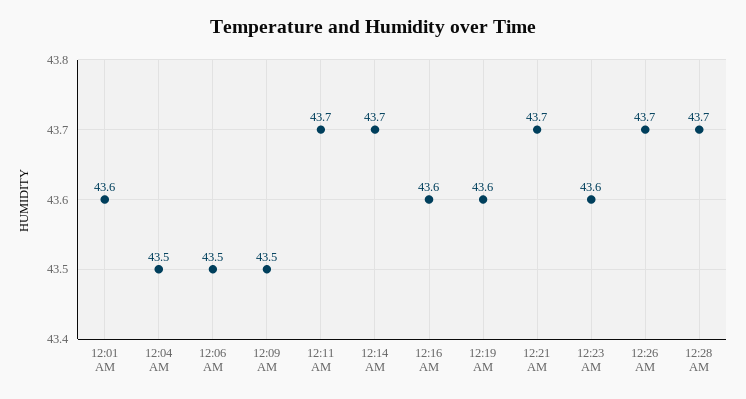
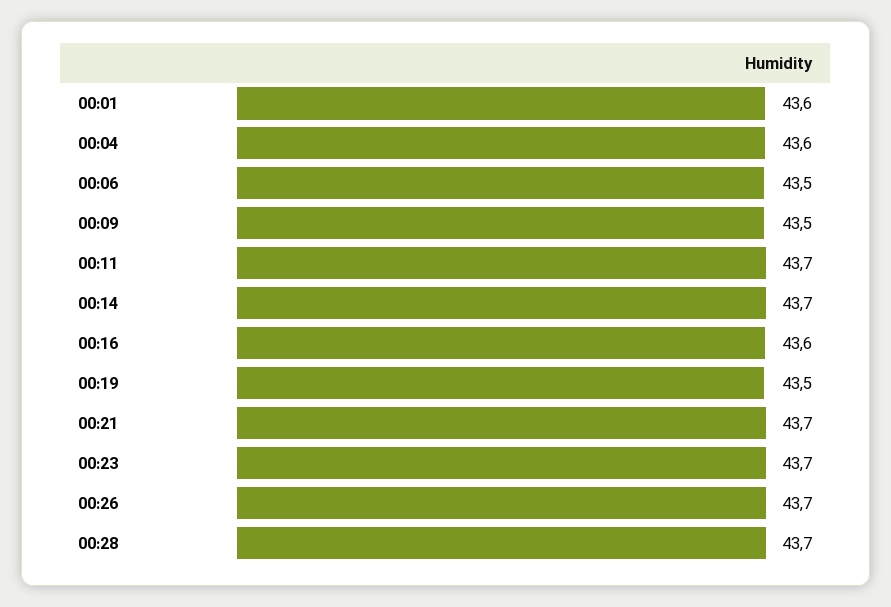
12:04 AM: 43.5 -> 43.6
12:19 AM: 43.6 -> 43.5
12:23 AM: 43.6 -> 43.7

